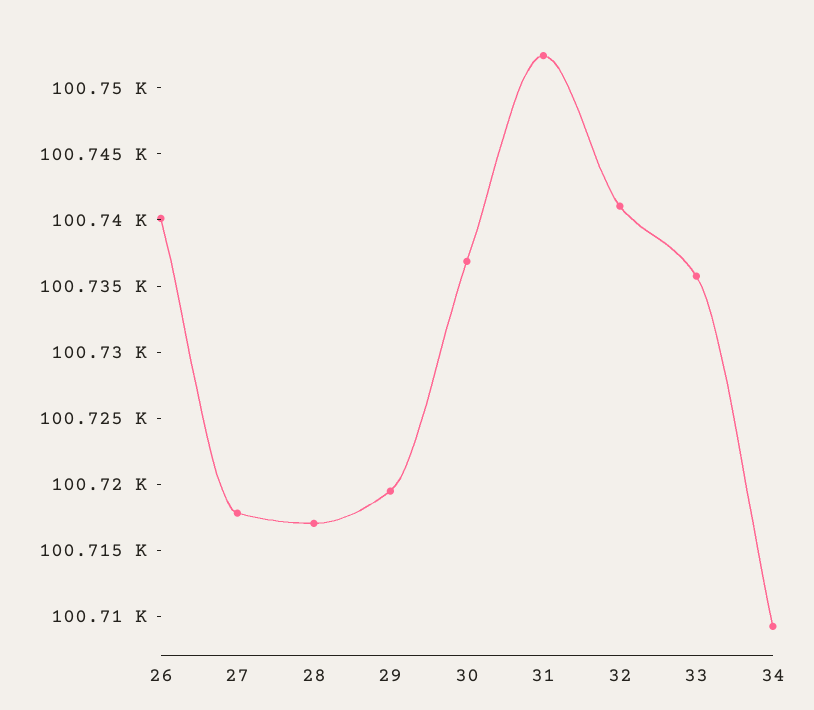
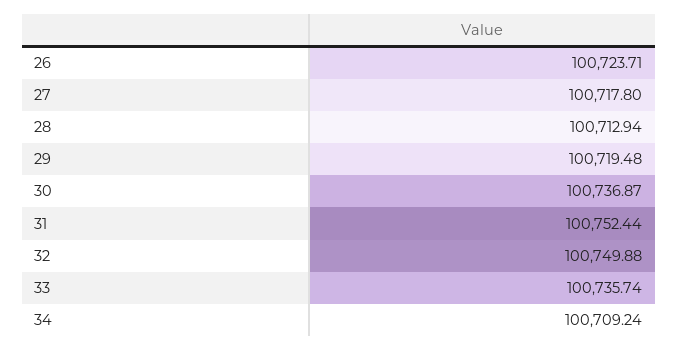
26: 100740 -> 100723.71
28: 100717 -> 100712.94
32: 100741 -> 100749.88

